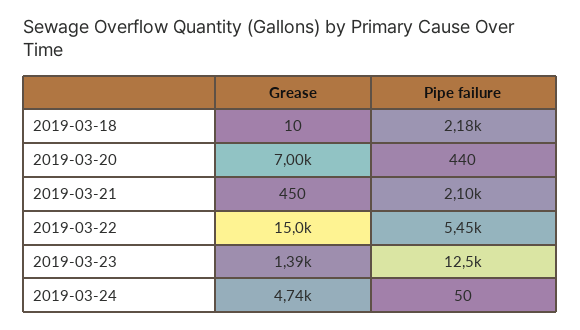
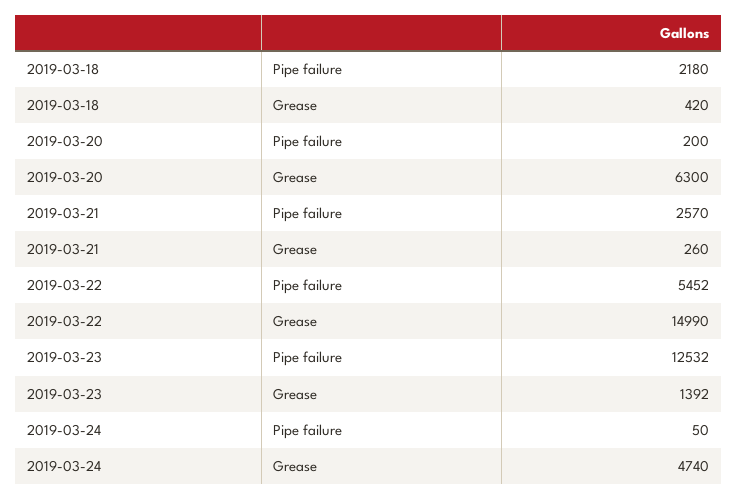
Grease, 2019-03-18: 10 -> 420
Grease, 2019-03-20: 7000 -> 6300
Pipe failure, 2019-03-20: 440 -> 200
Grease, 2019-03-21: 450 -> 260
Pipe failure, 2019-03-21: 2100 -> 2570

